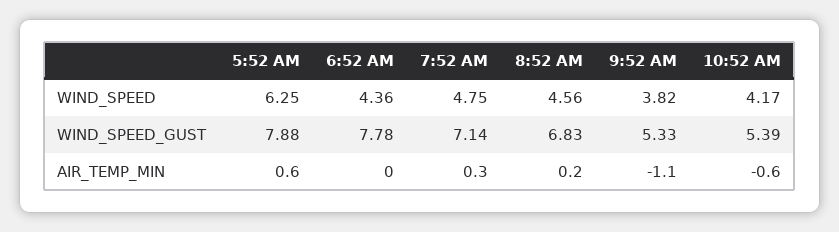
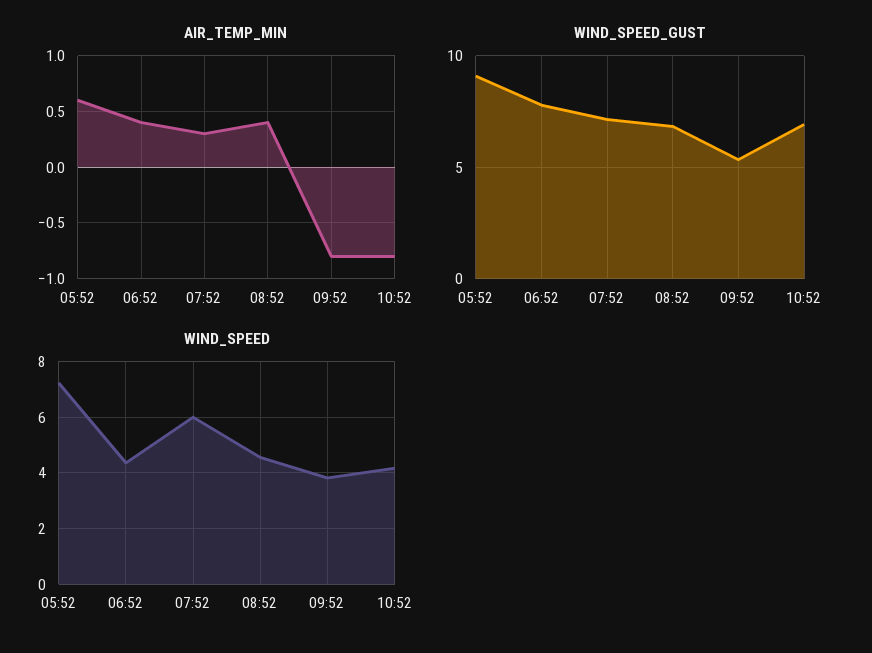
WIND_SPEED, 5:52 AM: 6.25 -> 7.25
WIND_SPEED, 7:52 AM: 4.75 -> 6
WIND_SPEED_GUST, 5:52 AM: 7.88 -> 9
WIND_SPEED_GUST, 10:52 AM: 5.39 -> 7
AIR_TEMP_MIN, 6:52 AM: 0 -> 0.4
AIR_TEMP_MIN, 8:52 AM: 0.2 -> 0.4
AIR_TEMP_MIN, 9:52 AM: -1.1 -> -0.8
AIR_TEMP_MIN, 10:52 AM: -0.6 -> -0.8

